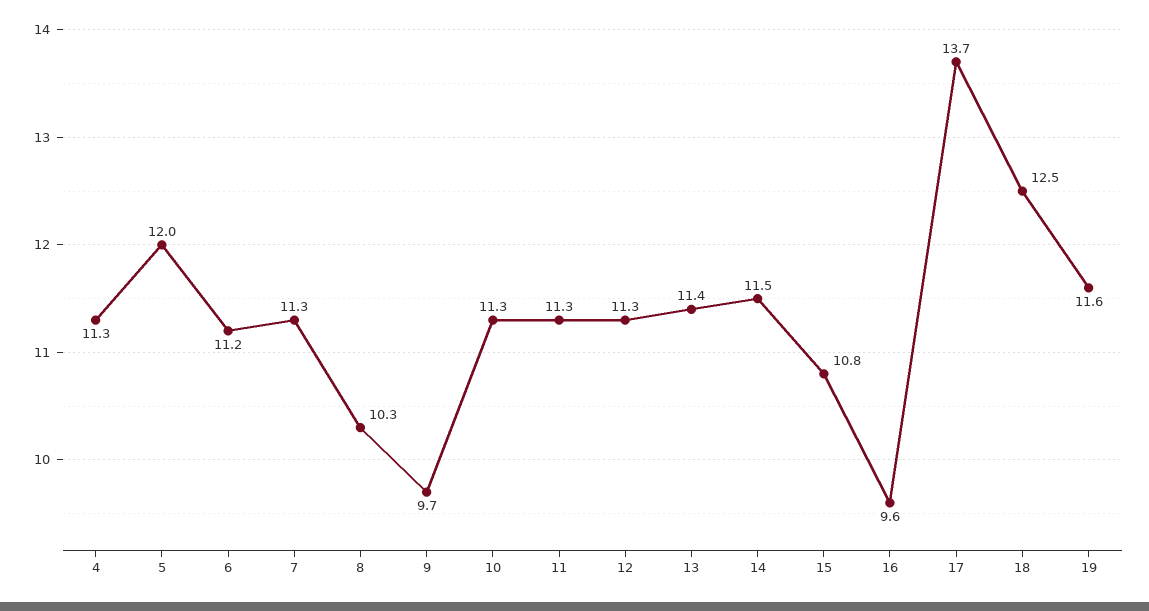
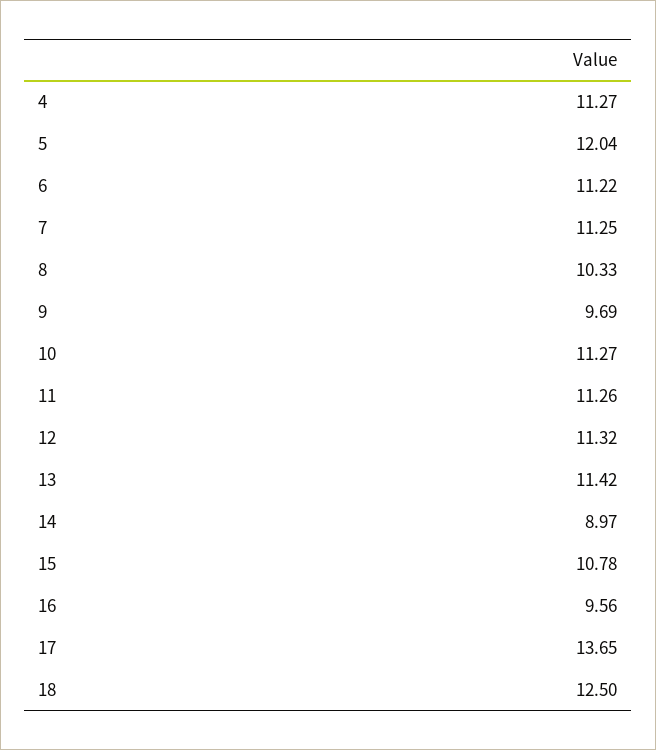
14: 11.5 -> 8.97
19: 11.6 -> none

